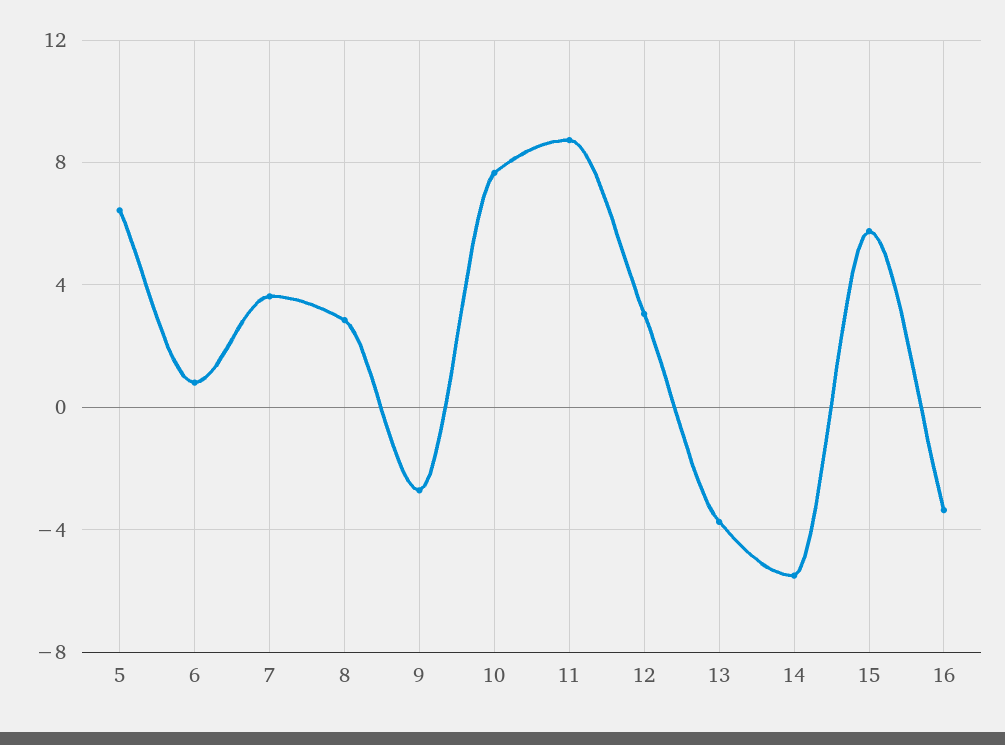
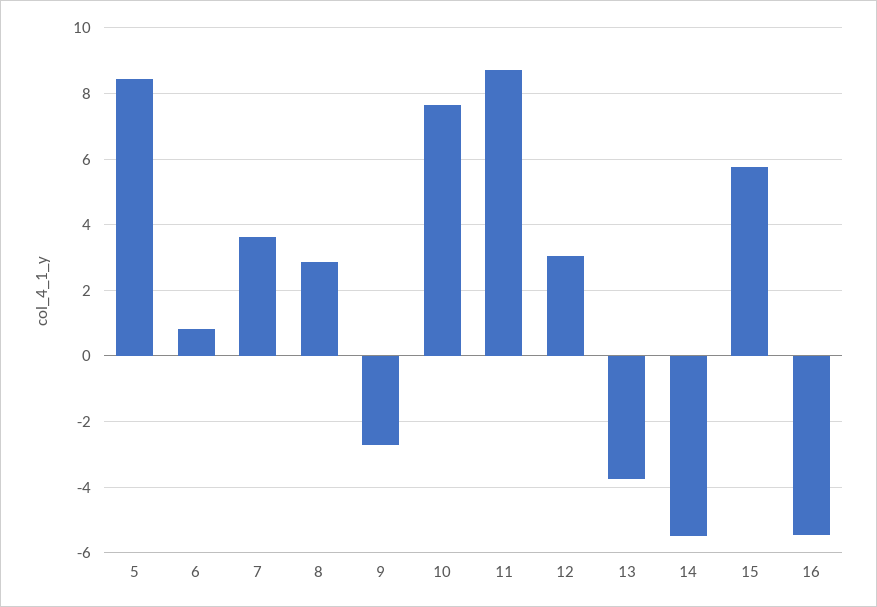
5: 6.5 -> 8.4
16: -3.5 -> -5.4

